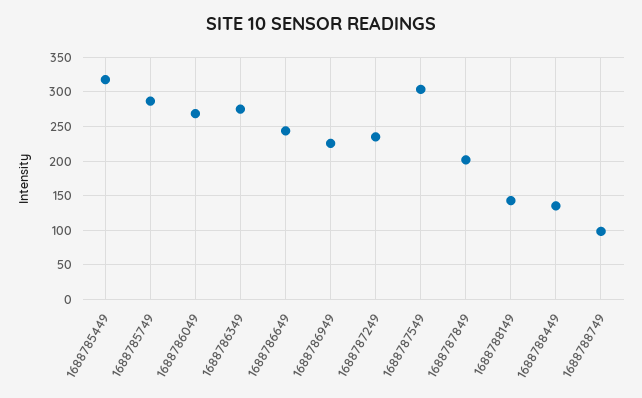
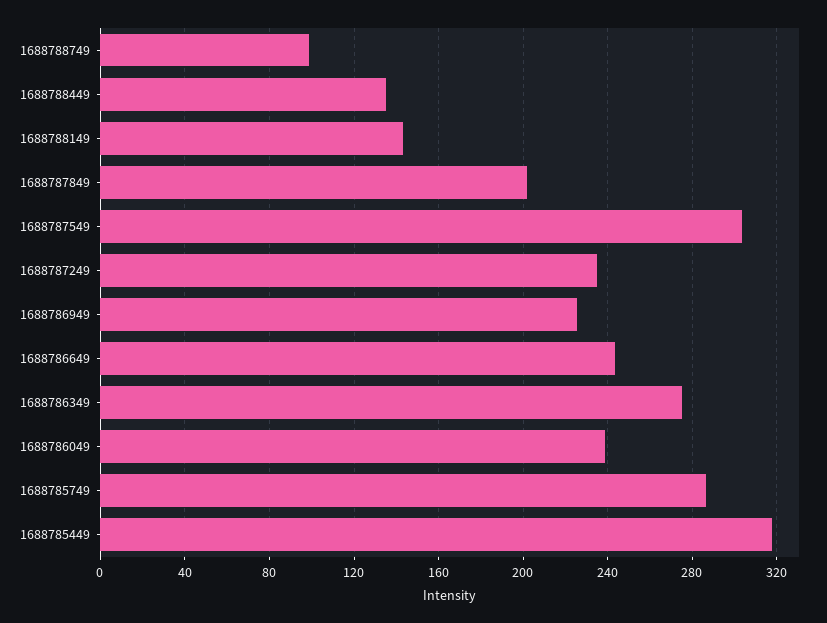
1688786049: 270 -> 240

